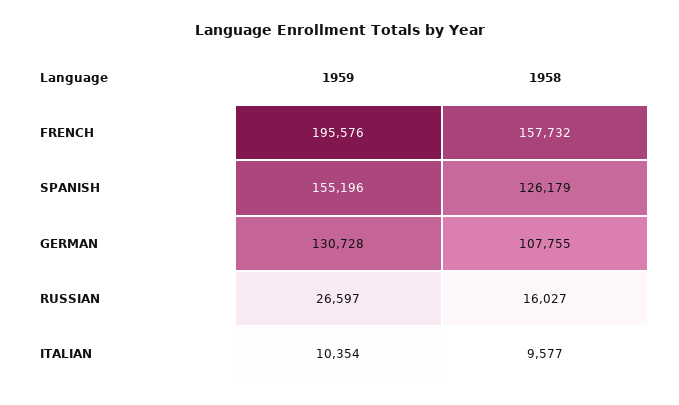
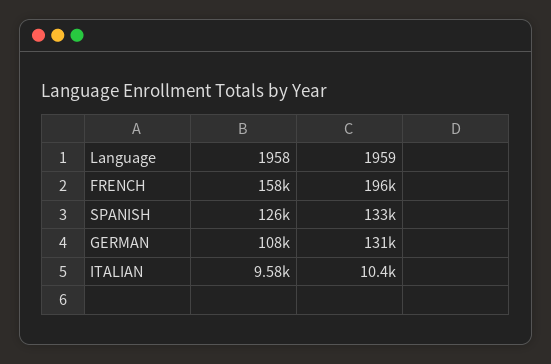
1959, SPANISH: 155196 -> 133000
1959, RUSSIAN: 26597 -> none
1958, RUSSIAN: 16027 -> none

